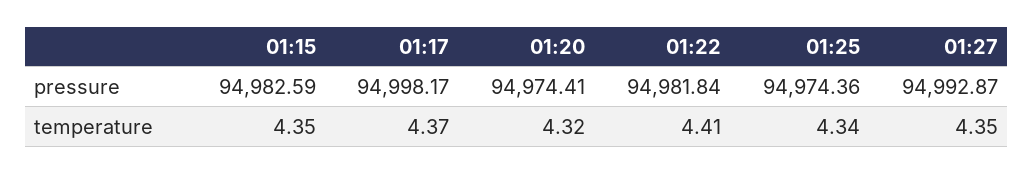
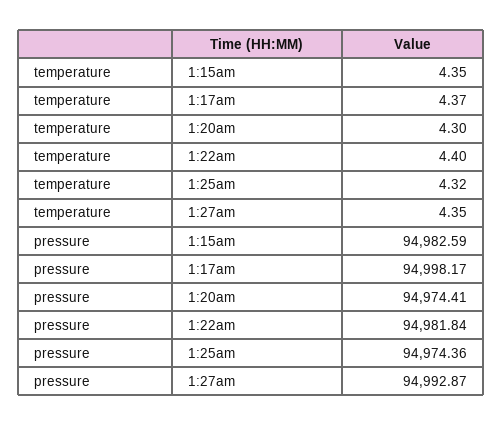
01:20, temperature: 4.32 -> 4.3
01:22, temperature: 4.41 -> 4.4
01:25, temperature: 4.34 -> 4.32

